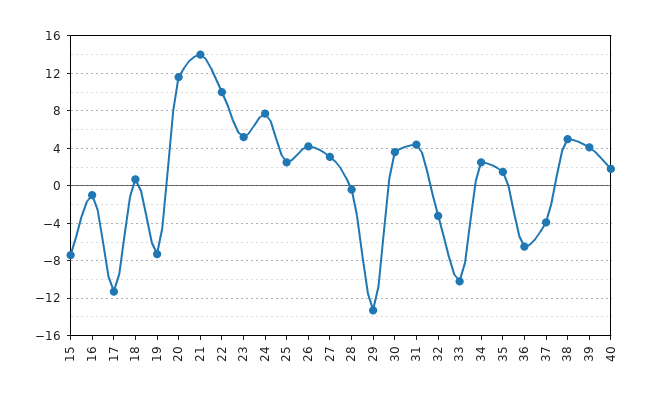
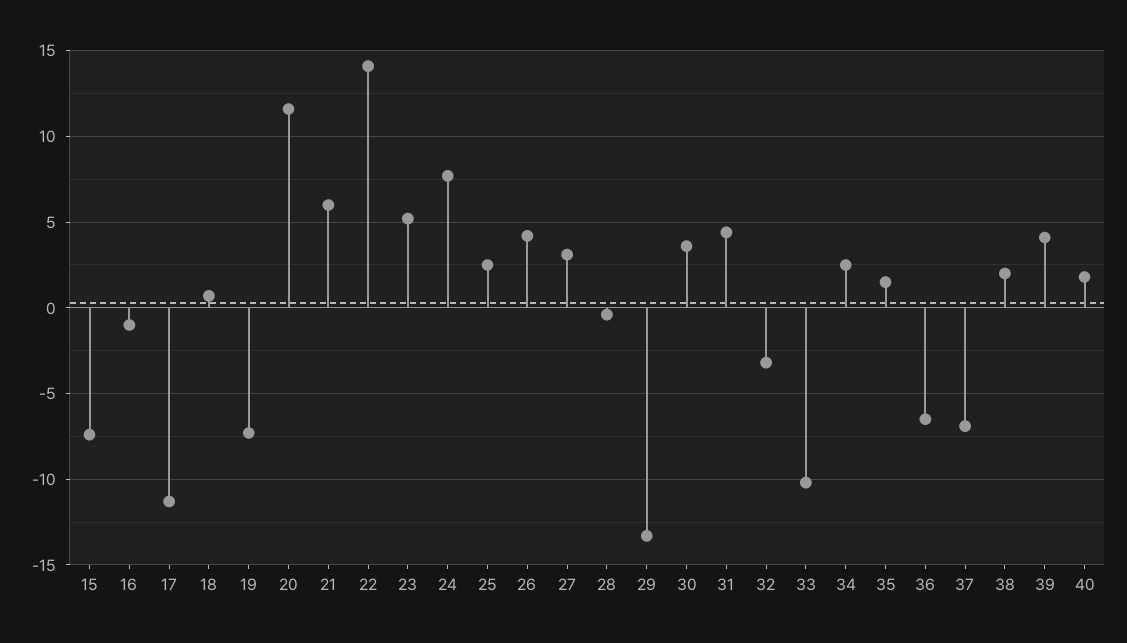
21: 14 -> 6
22: 10 -> 14
37: -4 -> -7
38: 5 -> 2

